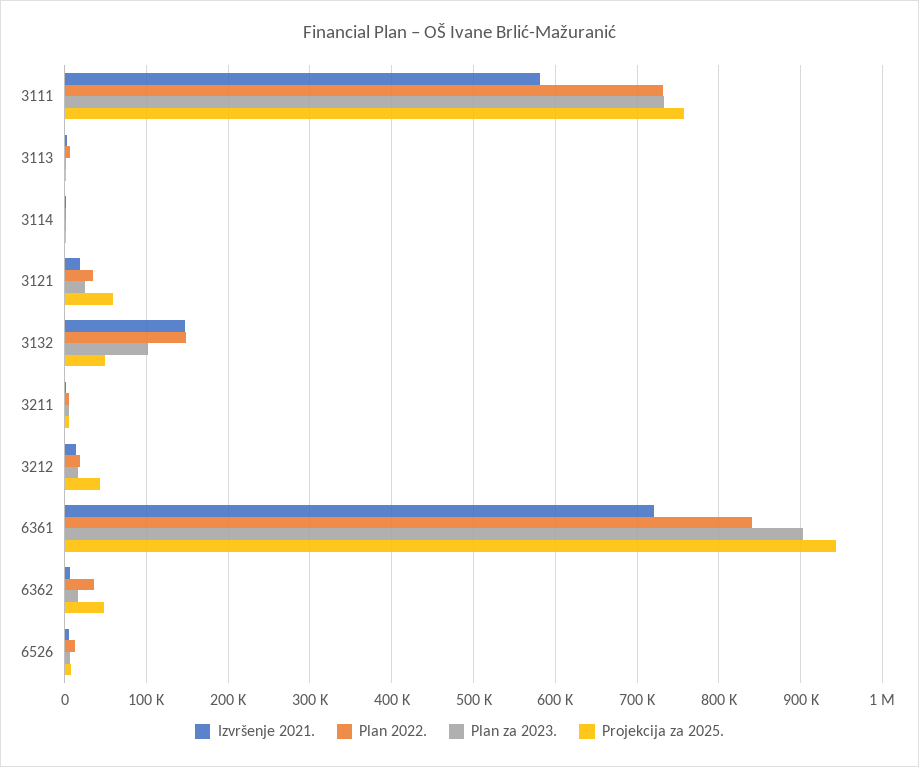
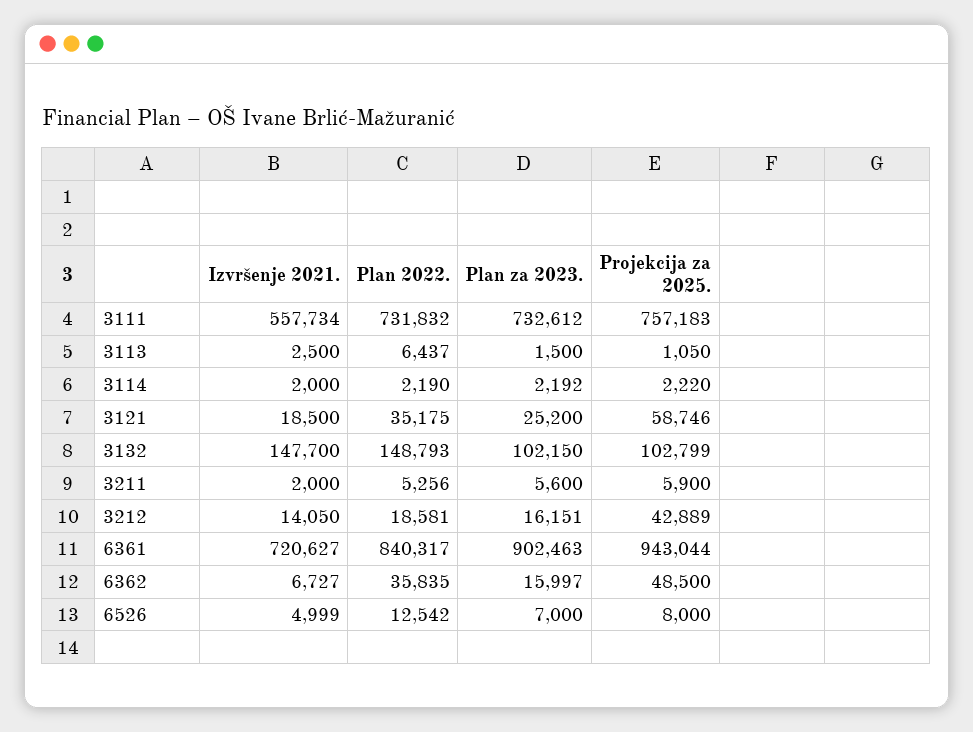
Izvršenje 2021., 3111: 580000 -> 557734
Projekcija za 2025., 3132: 50000 -> 102799

